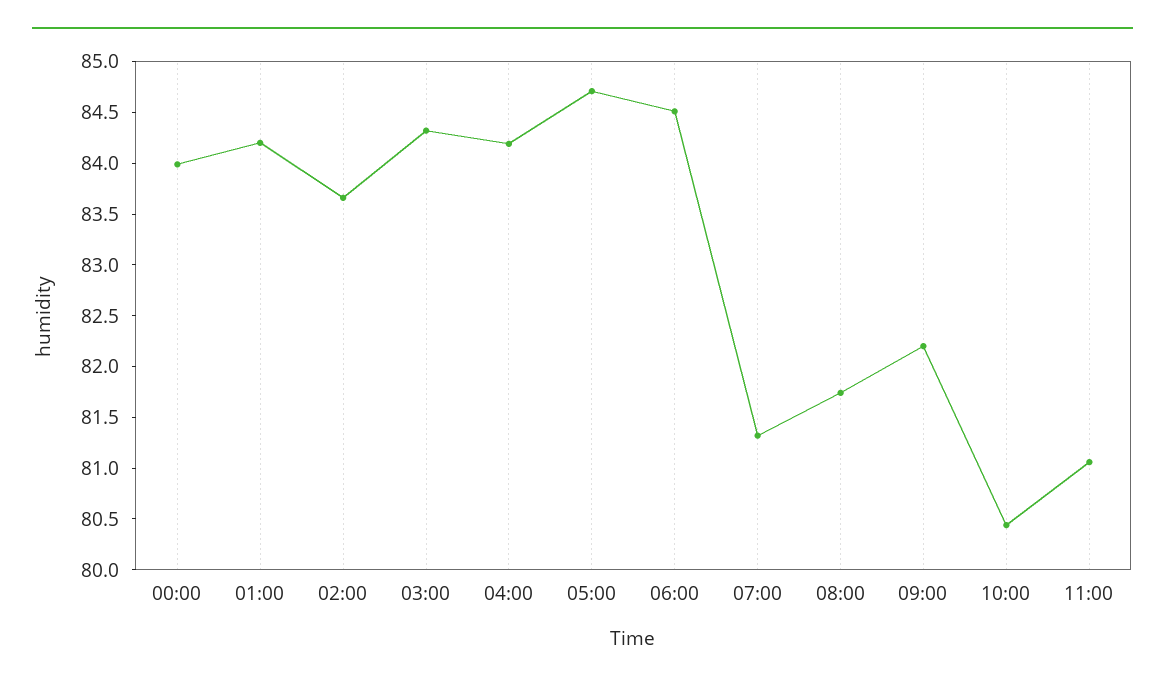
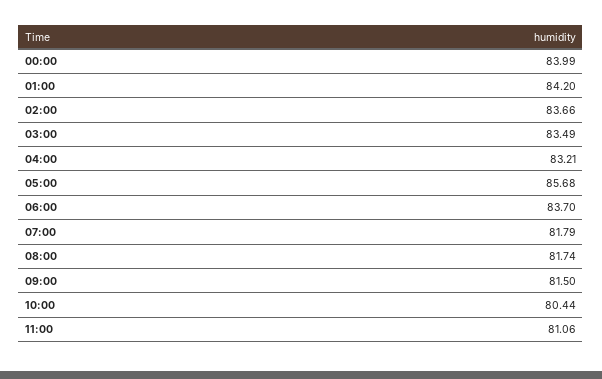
03:00: 84.3 -> 83.49
04:00: 84.2 -> 83.21
05:00: 84.7 -> 85.68
06:00: 84.5 -> 83.7
07:00: 81.3 -> 81.79
09:00: 82.2 -> 81.5

